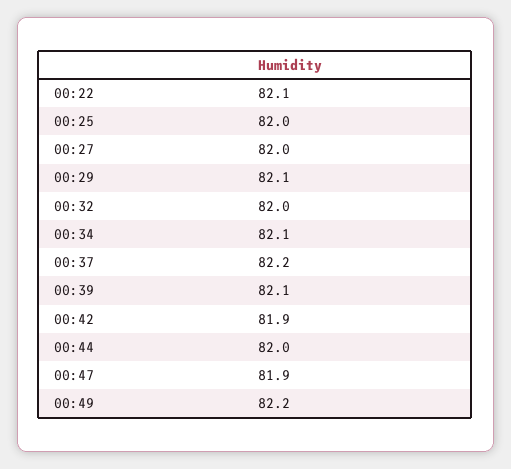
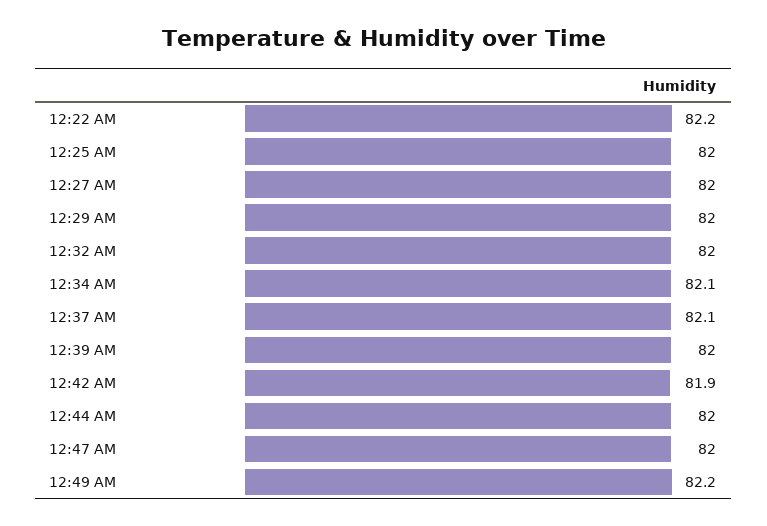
00:22: 82.1 -> 82.2
00:29: 82.1 -> 82
00:37: 82.2 -> 82.1
00:39: 82.1 -> 82
00:47: 81.9 -> 82

